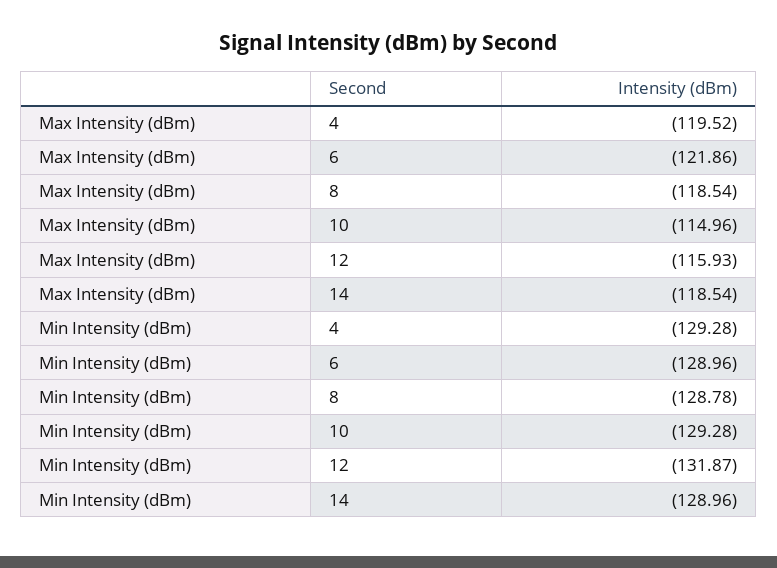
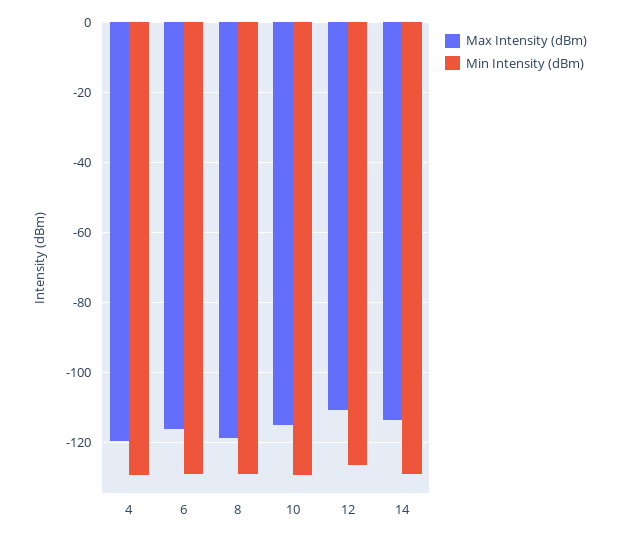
Max Intensity (dBm), 6: -121.86 -> -116
Max Intensity (dBm), 12: -115.93 -> -110
Max Intensity (dBm), 14: -118.54 -> -114
Min Intensity (dBm), 12: -131.87 -> -126

